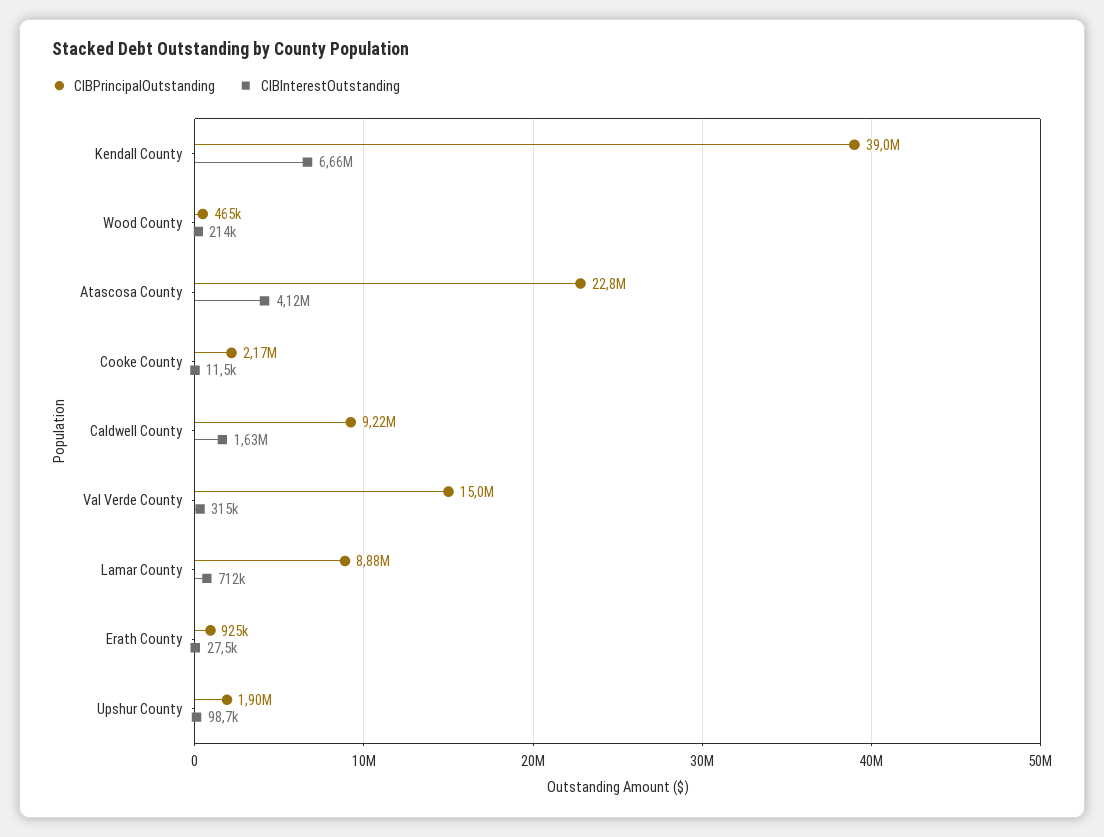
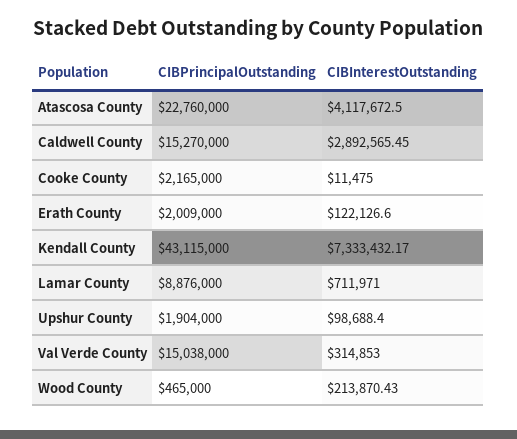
CIBPrincipalOutstanding, Kendall County: 39000000 -> 43115000
CIBInterestOutstanding, Kendall County: 6660000 -> 7333432.17
CIBPrincipalOutstanding, Caldwell County: 9220000 -> 15270000
CIBInterestOutstanding, Caldwell County: 1630000 -> 2892565.45
CIBPrincipalOutstanding, Erath County: 925000 -> 2009000
CIBInterestOutstanding, Erath County: 27500 -> 122126.6

